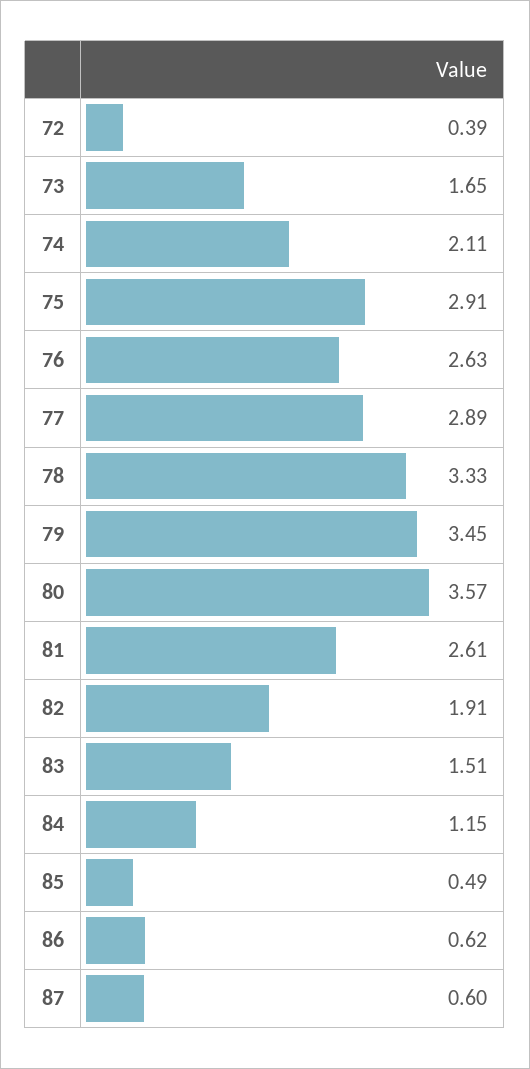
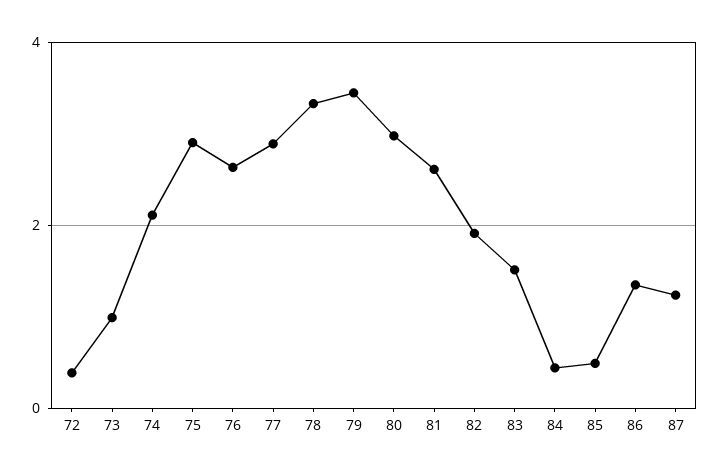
73: 1.65 -> 1
80: 3.57 -> 3
84: 1.15 -> 0.4
86: 0.62 -> 1.4
87: 0.6 -> 1.2

